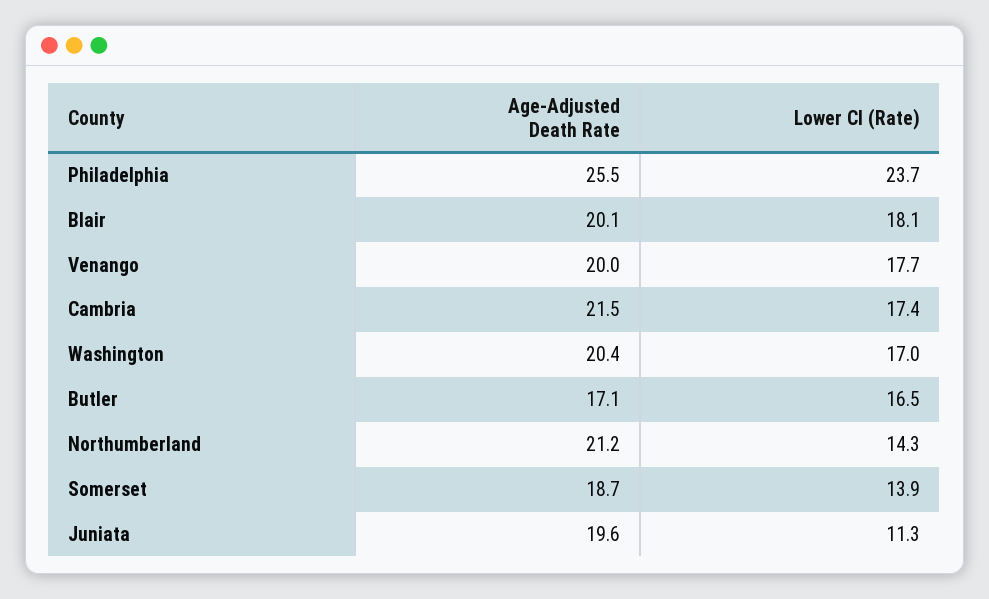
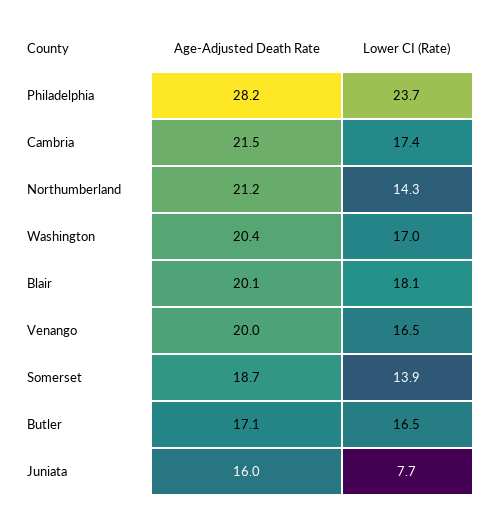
Age-Adjusted Death Rate, Philadelphia: 25.5 -> 28.2
Lower CI (Rate), Venango: 17.7 -> 16.5
Age-Adjusted Death Rate, Juniata: 19.6 -> 16
Lower CI (Rate), Juniata: 11.3 -> 7.7

